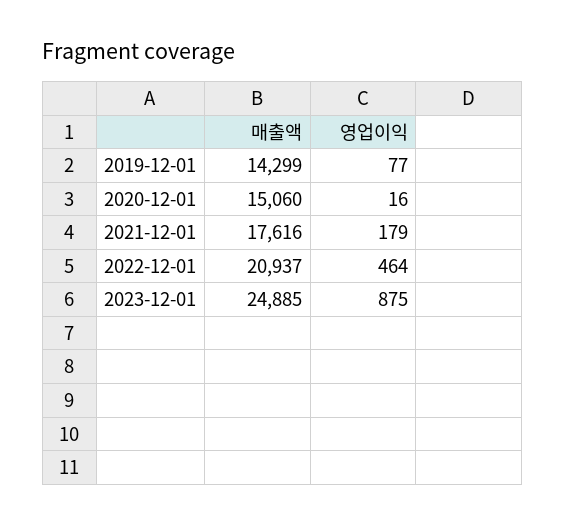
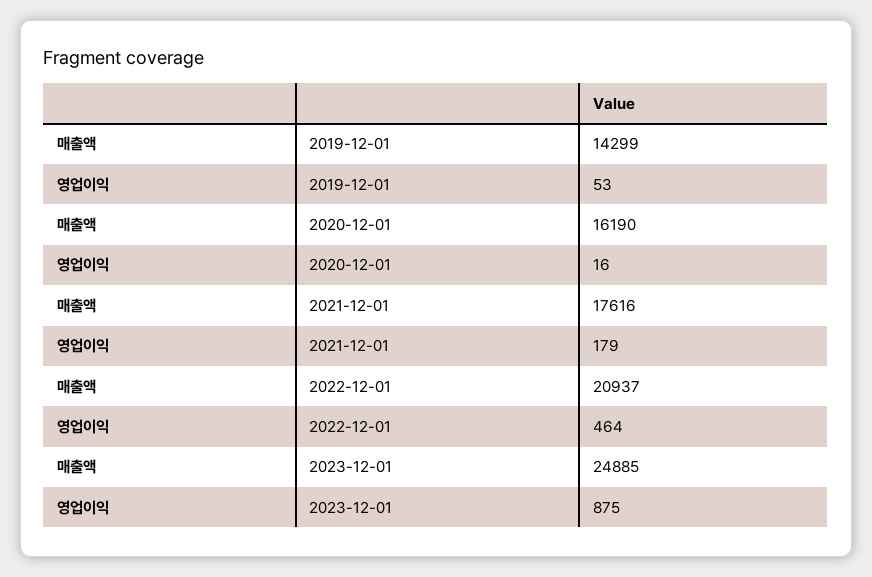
영업이익, 2019-12-01: 77 -> 53
매출액, 2020-12-01: 15060 -> 16190

